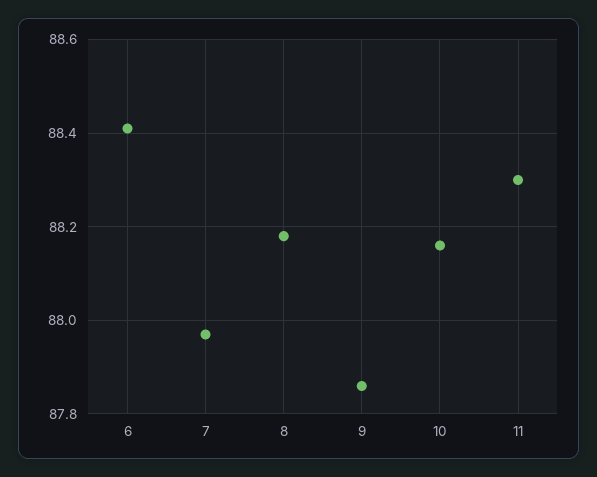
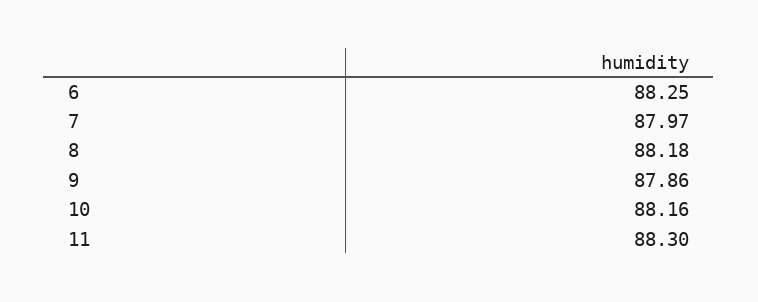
6: 88.4 -> 88.25

